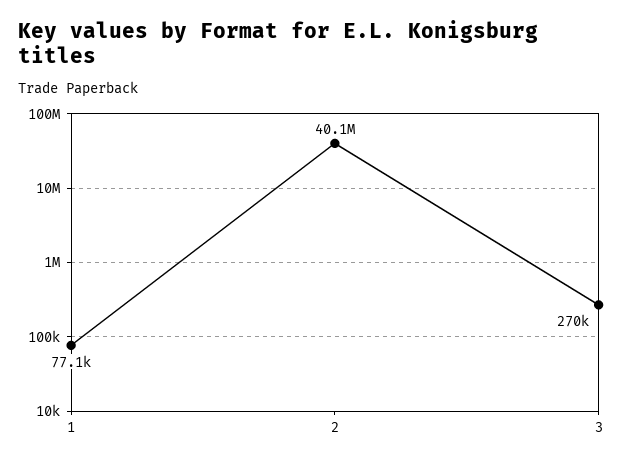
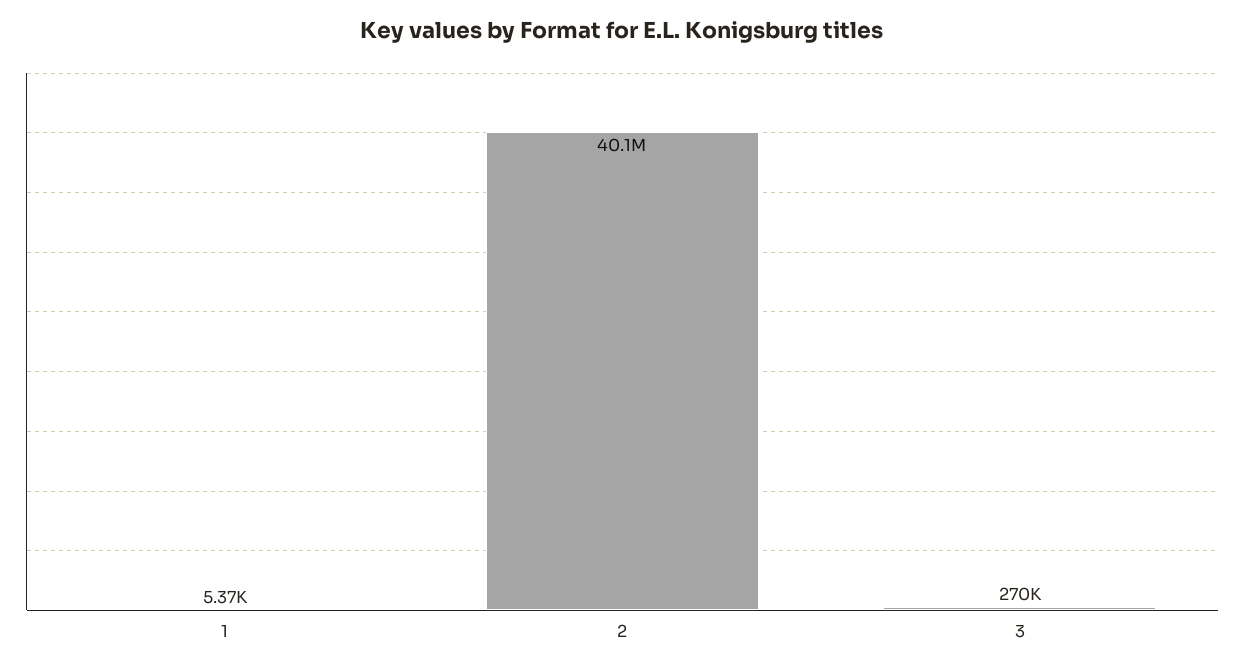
1: 77100 -> 5370

